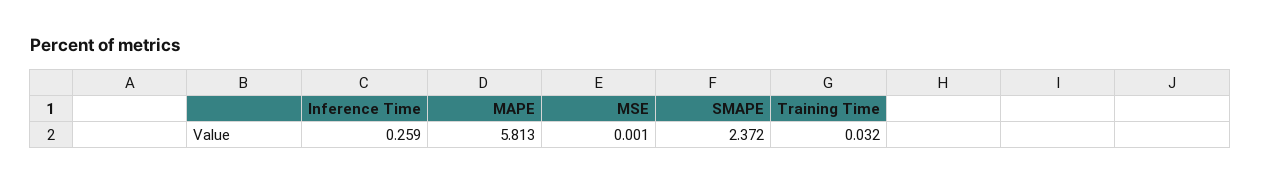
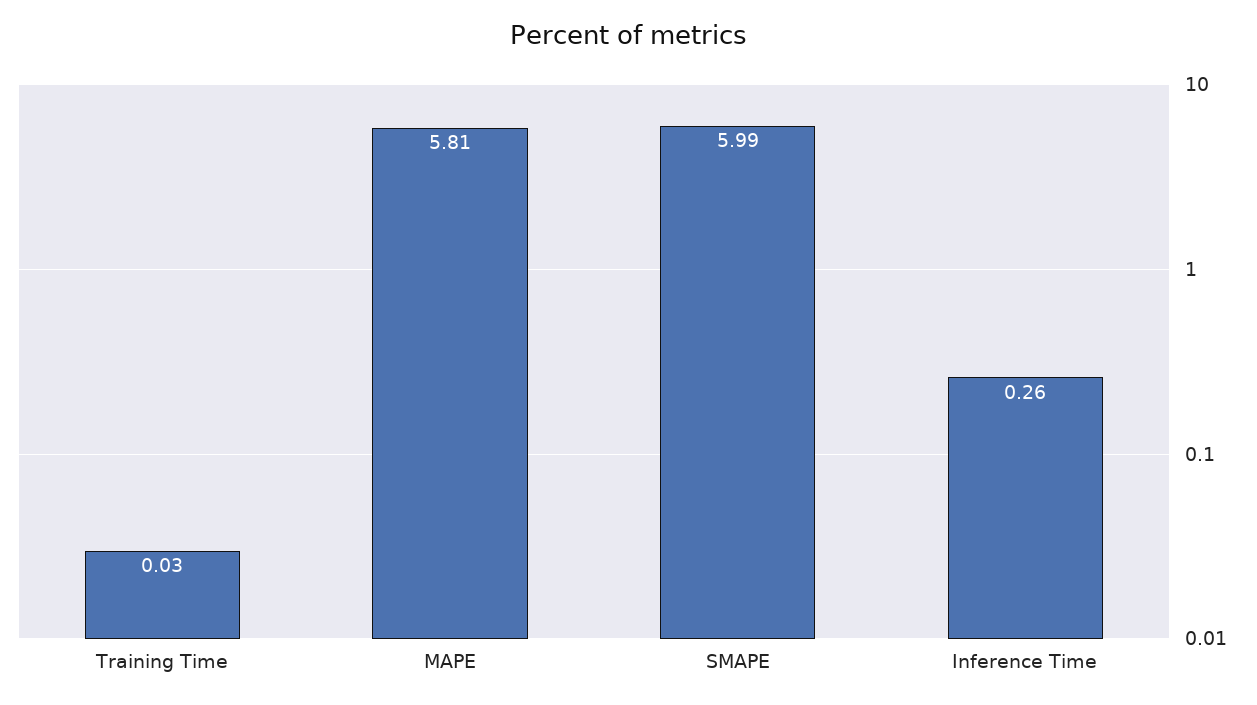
MSE: 0.001 -> none
SMAPE: 2.372 -> 5.99

